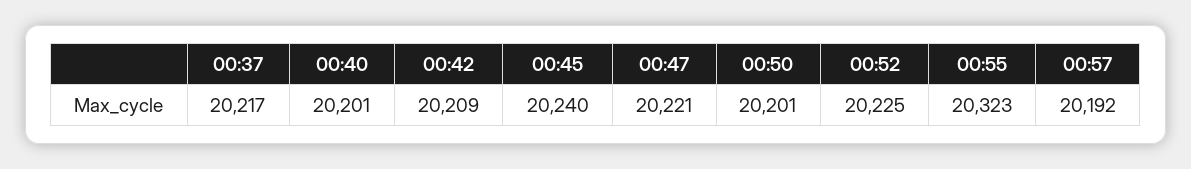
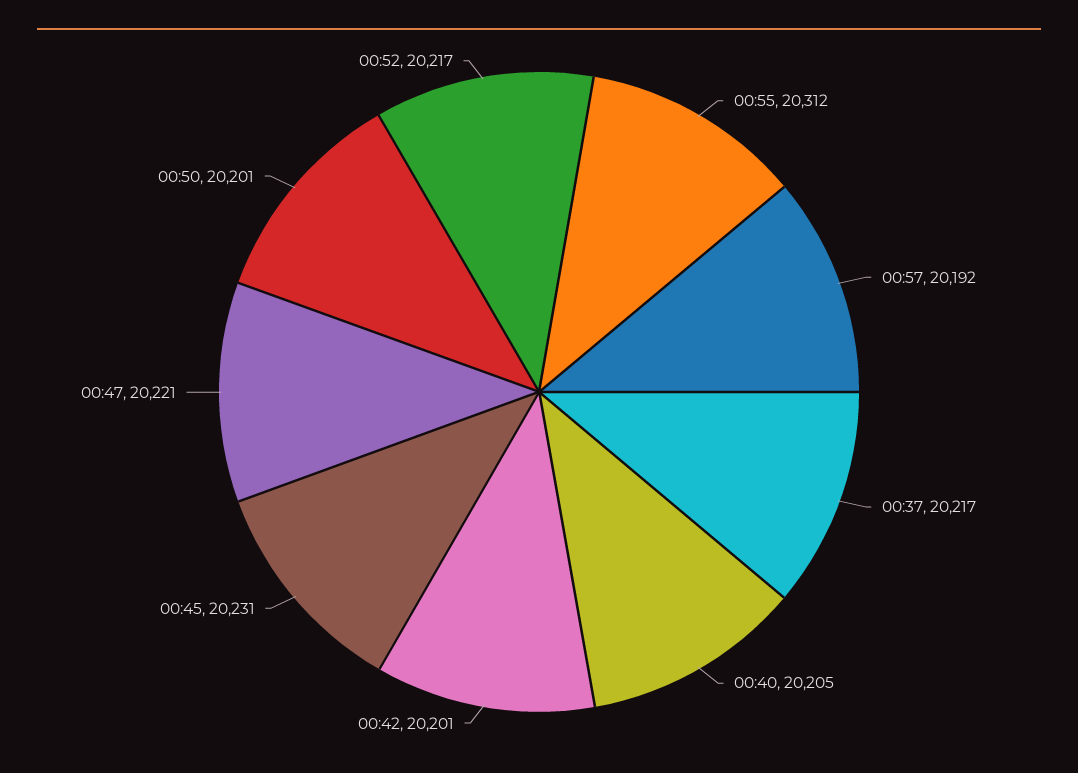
00:40: 20201 -> 20205
00:42: 20209 -> 20201
00:45: 20240 -> 20231
00:52: 20225 -> 20217
00:55: 20323 -> 20312

